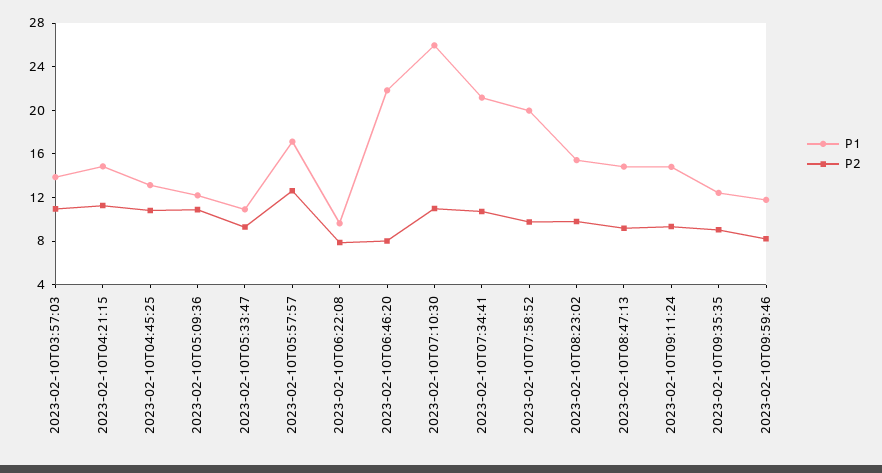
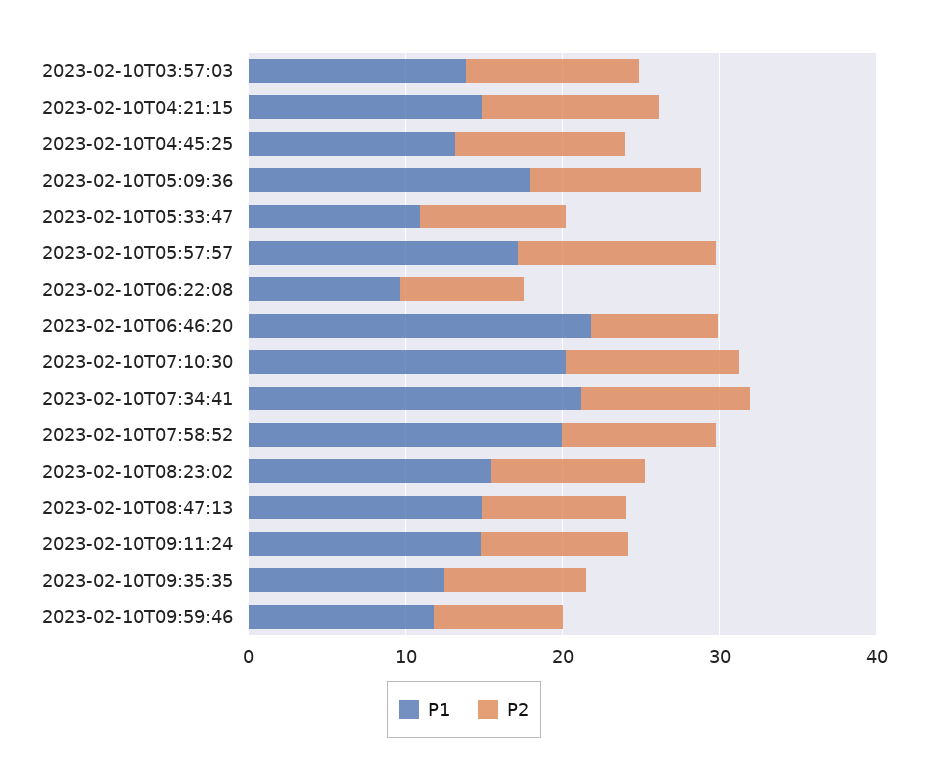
P1, 2023-02-10T05:09:36: 12 -> 18
P1, 2023-02-10T07:10:30: 26 -> 20

